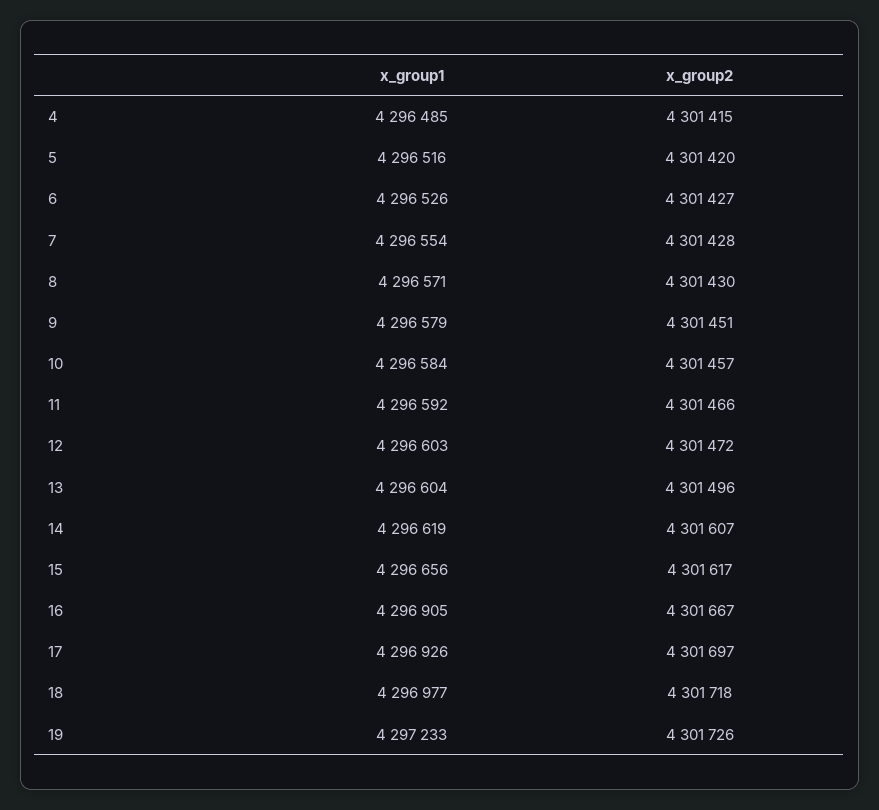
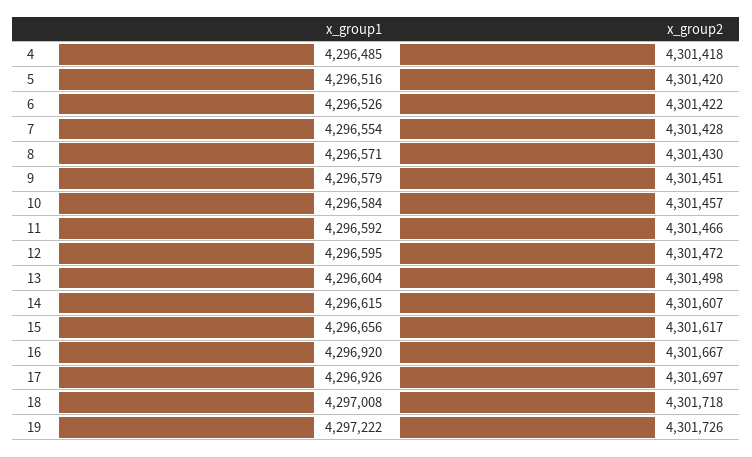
x_group2, 4: 4301415 -> 4301418
x_group2, 6: 4301427 -> 4301422
x_group1, 12: 4296603 -> 4296595
x_group2, 13: 4301496 -> 4301498
x_group1, 14: 4296619 -> 4296615
x_group1, 16: 4296905 -> 4296920
x_group1, 18: 4296977 -> 4297008
x_group1, 19: 4297233 -> 4297222

